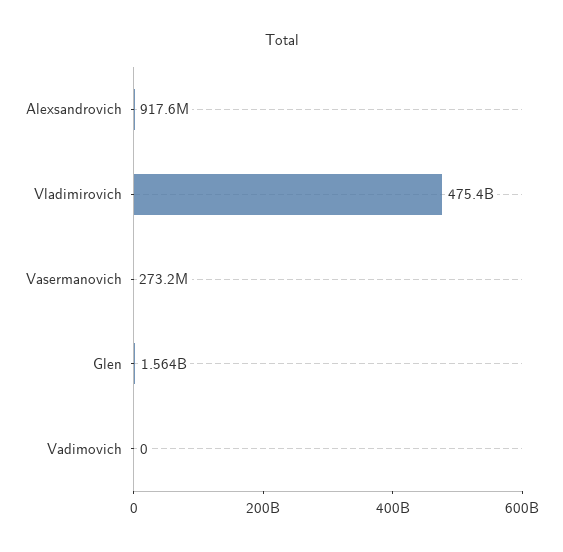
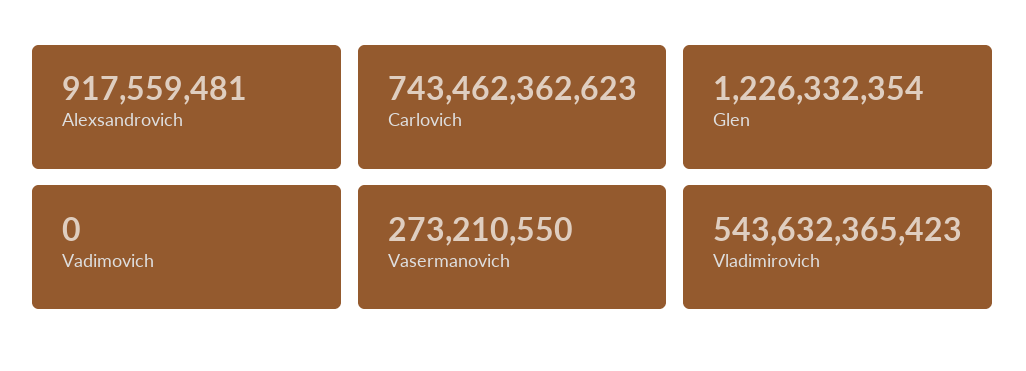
Vladimirovich: 475400000000 -> 543632365423
Glen: 1564000000 -> 1226332354
Carlovich: none -> 743462362623

